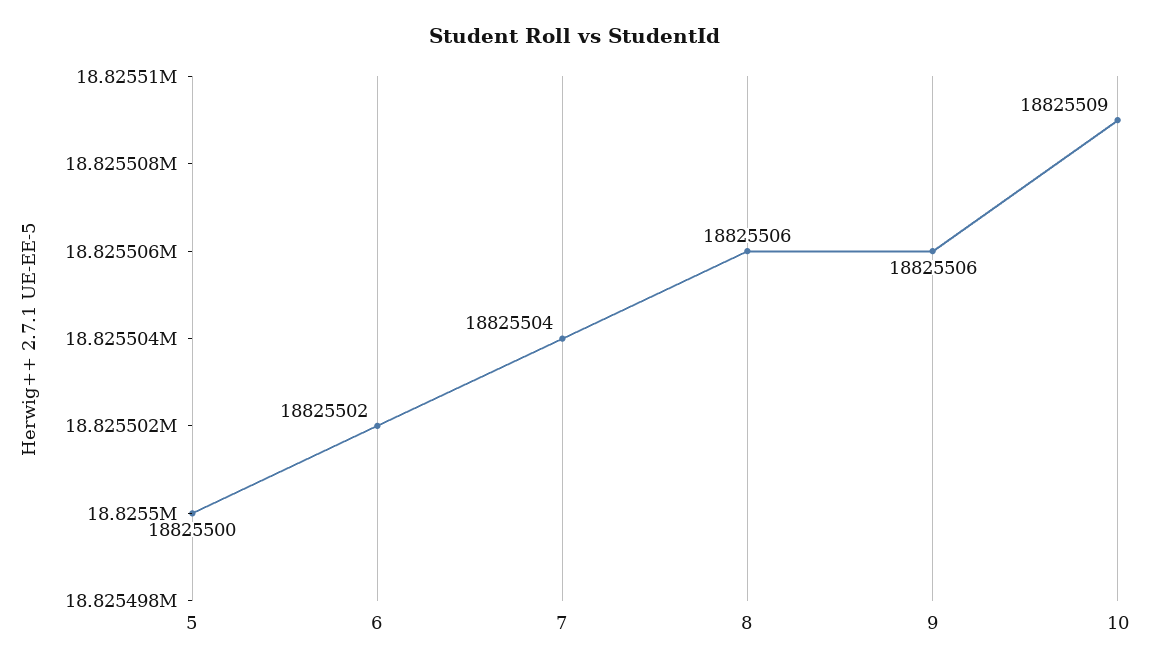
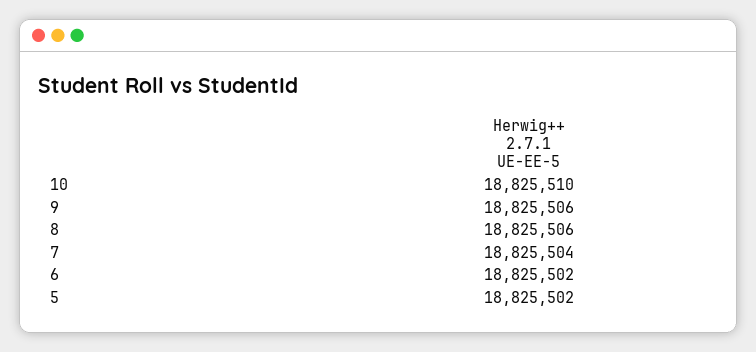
5: 18825500 -> 18825502
10: 18825509 -> 18825510

